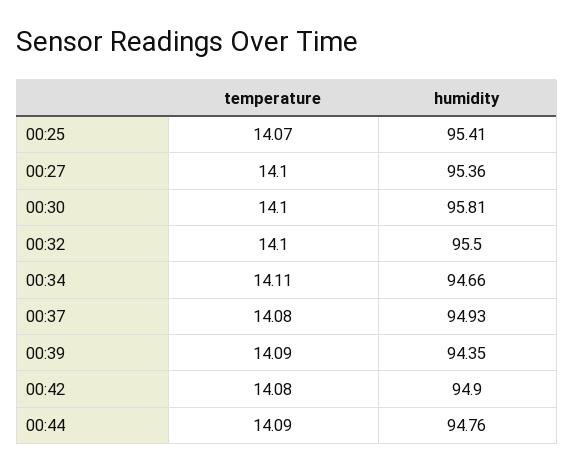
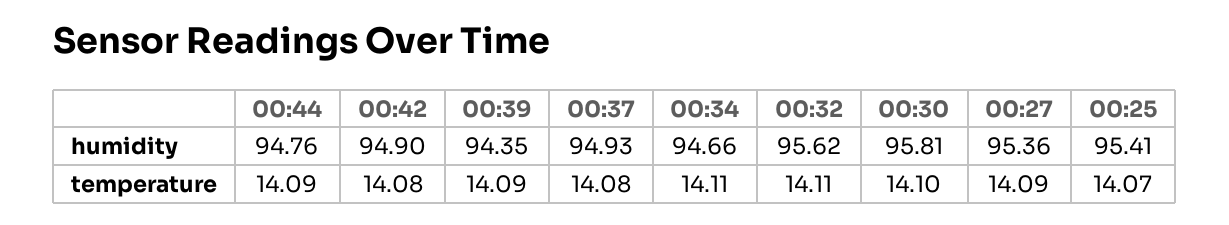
temperature, 00:27: 14.1 -> 14.09
temperature, 00:32: 14.1 -> 14.11
humidity, 00:32: 95.5 -> 95.62

